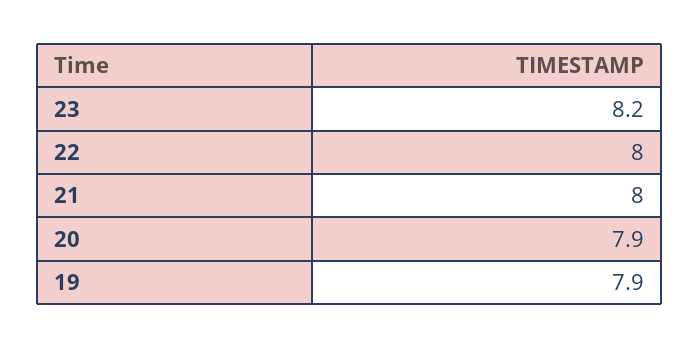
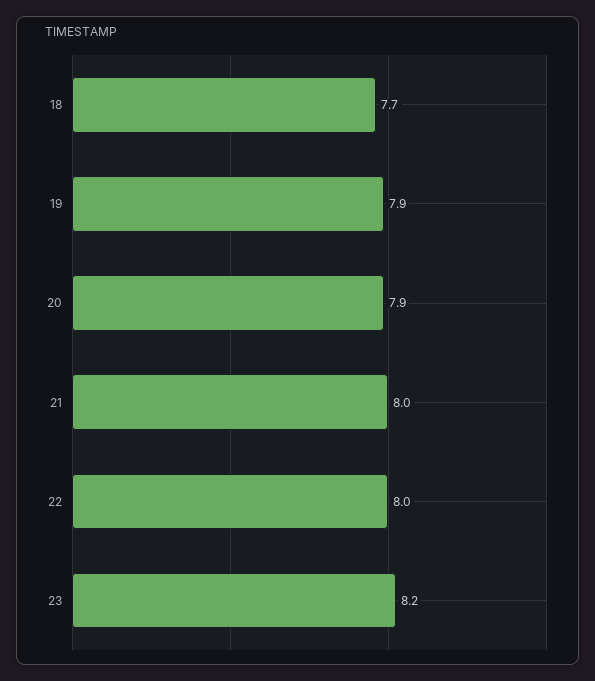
18: none -> 7.7

